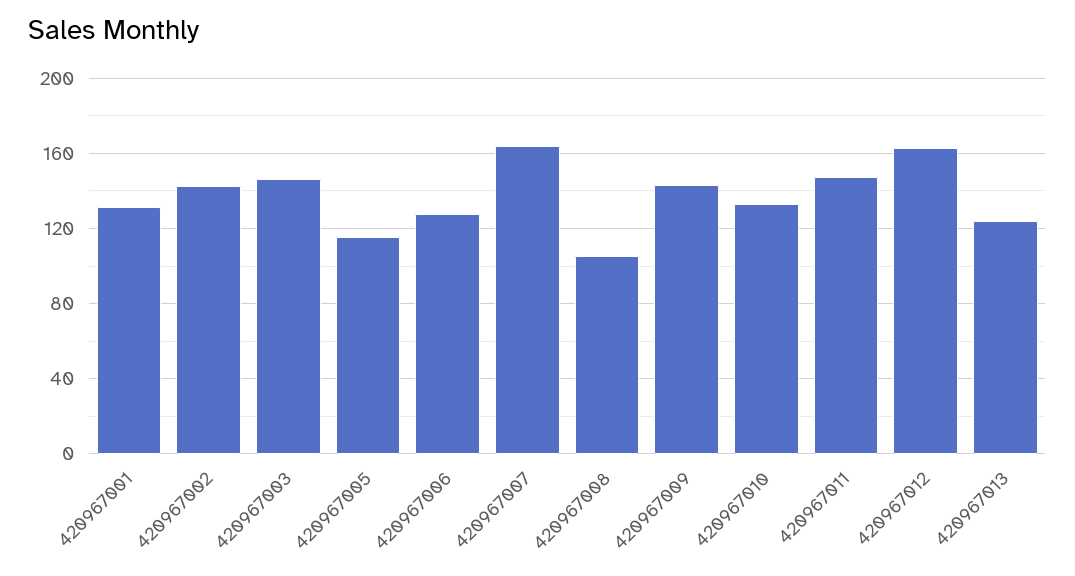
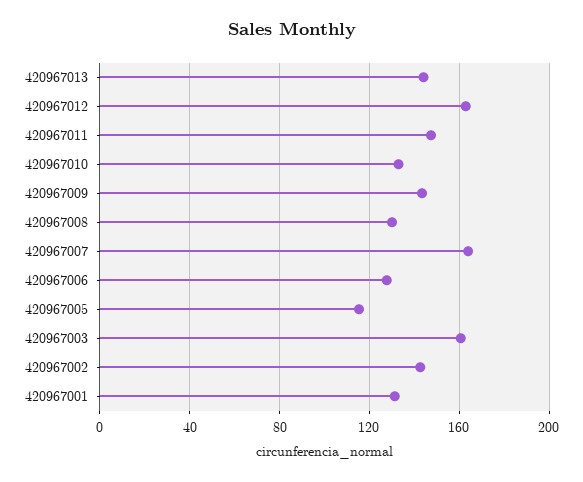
420967003: 145 -> 160
420967008: 105 -> 130
420967013: 125 -> 145

